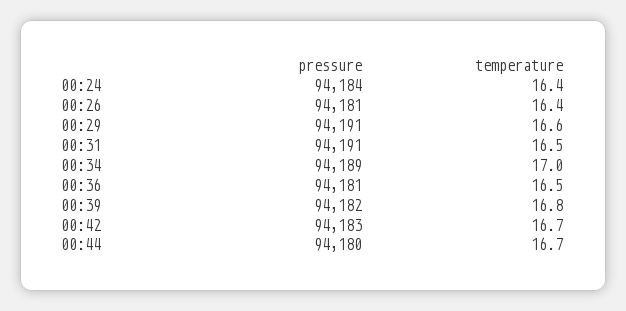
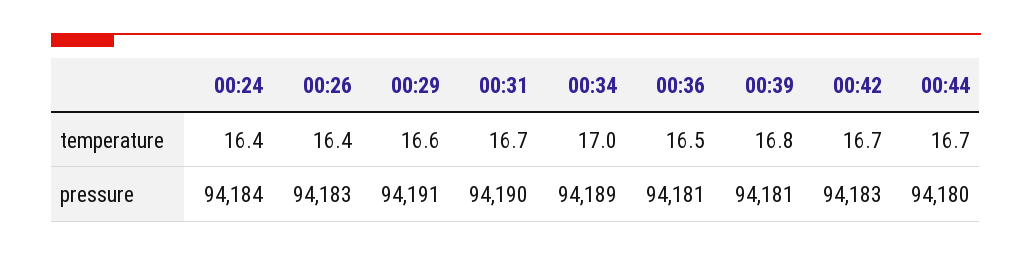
pressure, 00:26: 94181 -> 94183
pressure, 00:31: 94191 -> 94190
temperature, 00:31: 16.5 -> 16.7
pressure, 00:39: 94182 -> 94181

